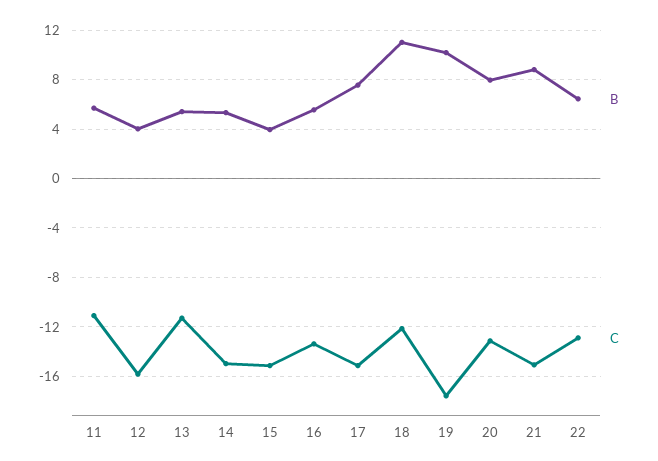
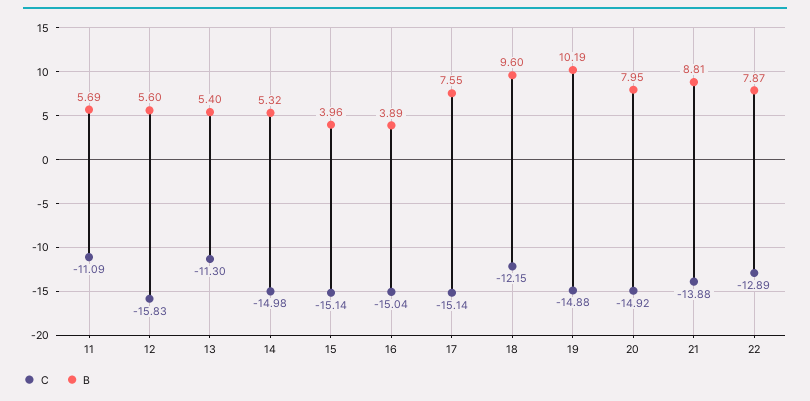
B, 12: 4 -> 5.6
B, 16: 5.5 -> 3.89
C, 16: -13.5 -> -15.04
B, 18: 11 -> 9.6
C, 19: -17.5 -> -14.88
C, 20: -13 -> -14.92
C, 21: -15 -> -13.88
B, 22: 6.5 -> 7.87

